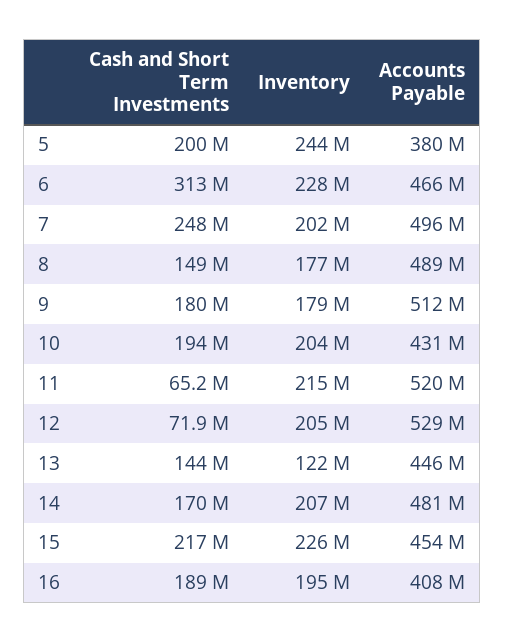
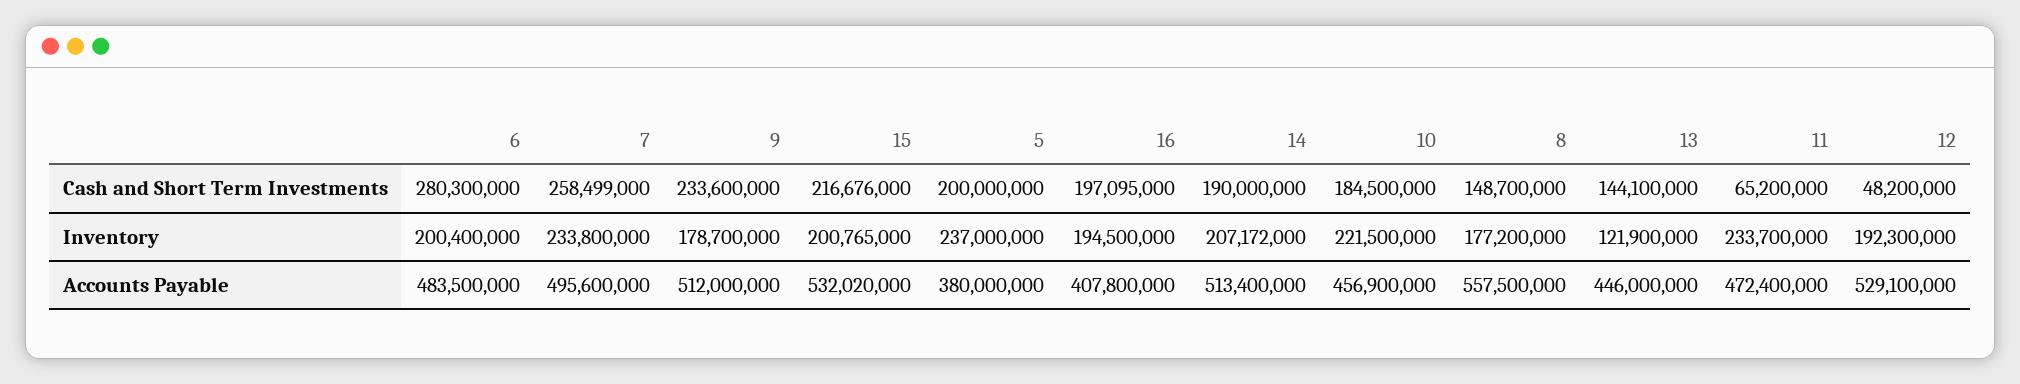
Inventory, 5: 244000000 -> 237000000
Cash and Short Term Investments, 6: 313000000 -> 280300000
Inventory, 6: 228000000 -> 200400000
Accounts Payable, 6: 466000000 -> 483500000
Cash and Short Term Investments, 7: 248000000 -> 258499000
Inventory, 7: 202000000 -> 233800000
Accounts Payable, 8: 489000000 -> 557500000
Cash and Short Term Investments, 9: 180000000 -> 233600000
Cash and Short Term Investments, 10: 194000000 -> 184500000
Inventory, 10: 204000000 -> 221500000
Accounts Payable, 10: 431000000 -> 456900000
Inventory, 11: 215000000 -> 233700000
Accounts Payable, 11: 520000000 -> 472400000
Cash and Short Term Investments, 12: 71900000 -> 48200000
Inventory, 12: 205000000 -> 192300000
Cash and Short Term Investments, 14: 170000000 -> 190000000
Accounts Payable, 14: 481000000 -> 513400000
Inventory, 15: 226000000 -> 200765000
Accounts Payable, 15: 454000000 -> 532020000
Cash and Short Term Investments, 16: 189000000 -> 197095000

